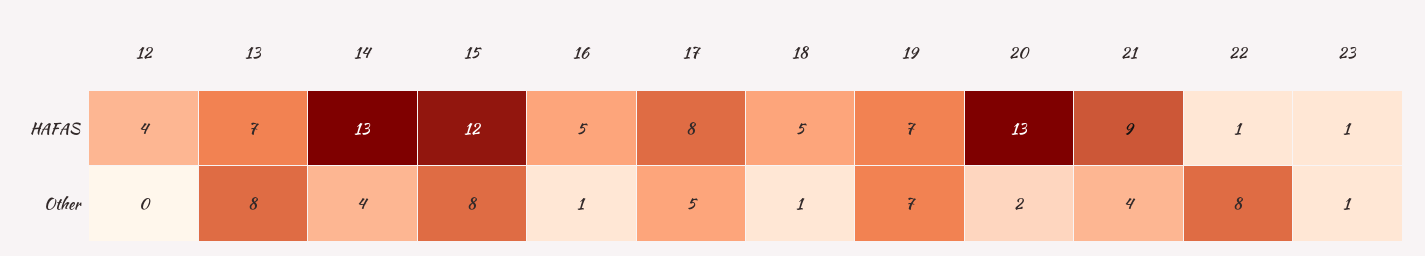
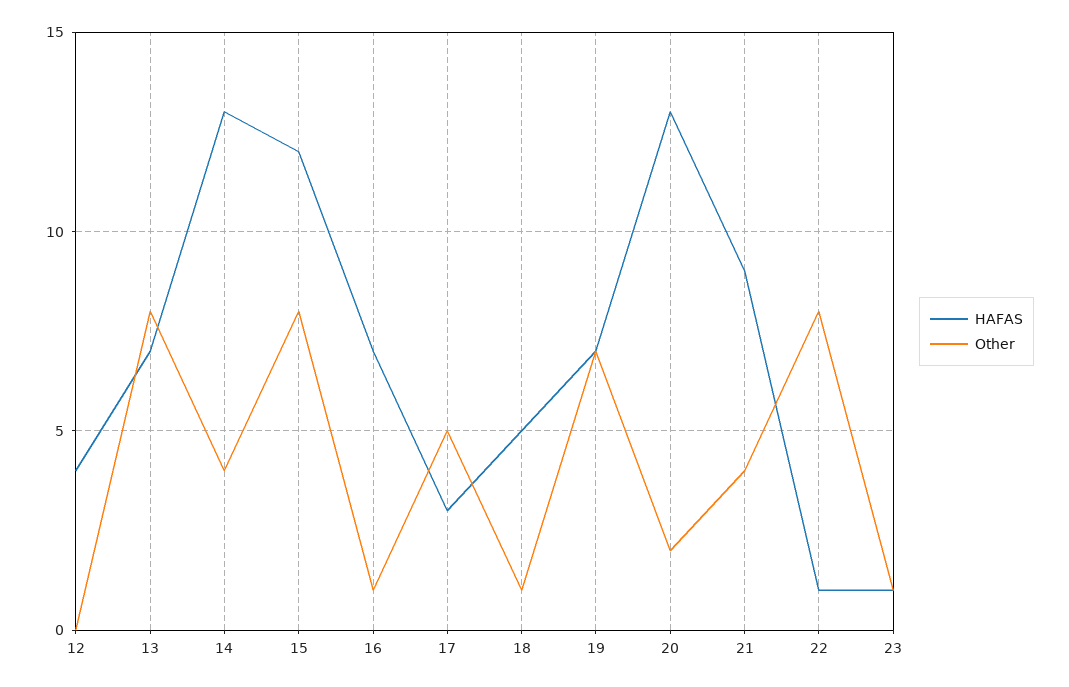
HAFAS, 16: 5 -> 7
HAFAS, 17: 8 -> 3

